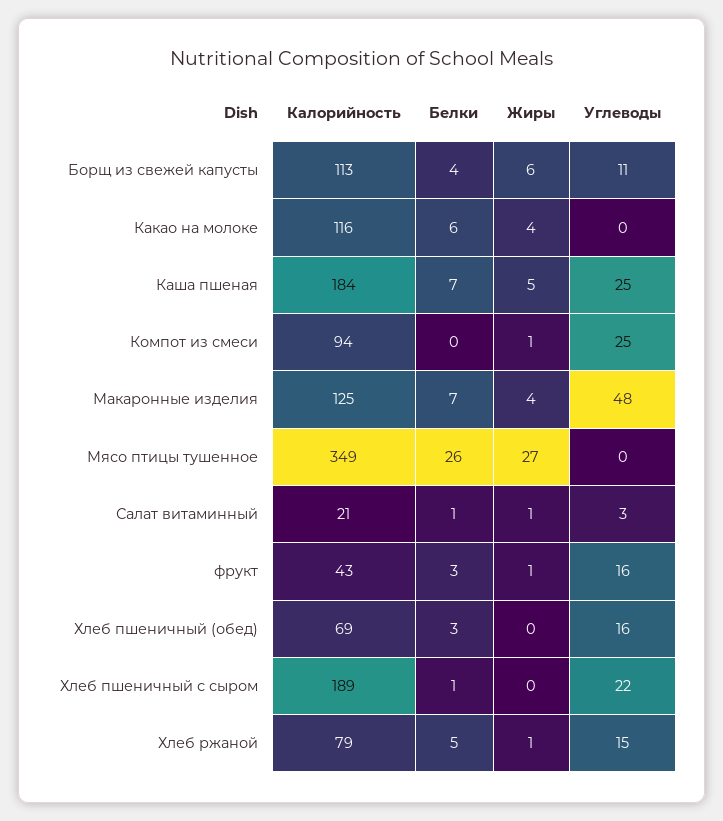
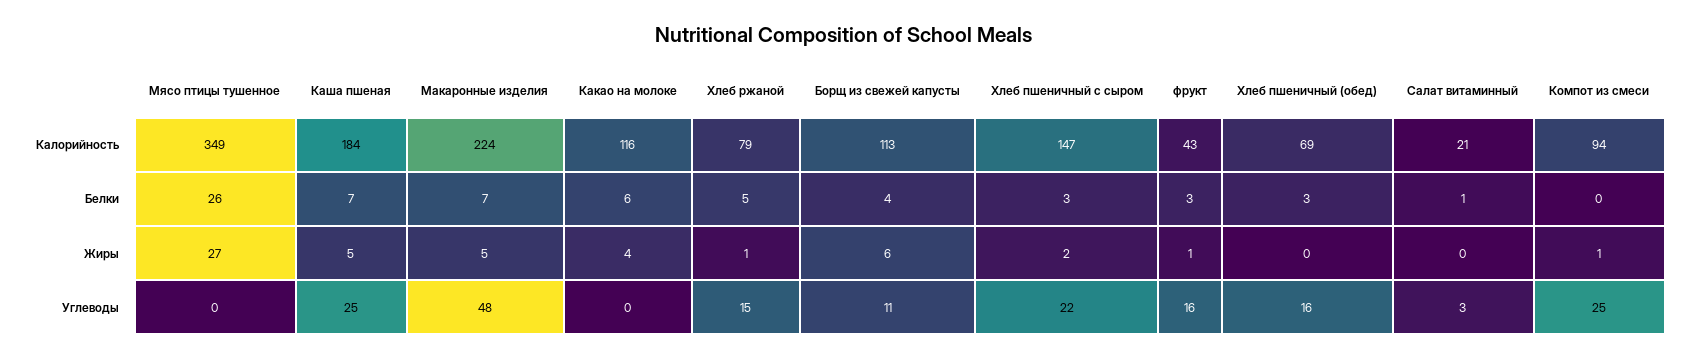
Калорийность, Макаронные изделия: 125 -> 224
Жиры, Макаронные изделия: 4 -> 5
Жиры, Салат витаминный: 1 -> 0
Калорийность, Хлеб пшеничный с сыром: 189 -> 147
Белки, Хлеб пшеничный с сыром: 1 -> 3
Жиры, Хлеб пшеничный с сыром: 0 -> 2

